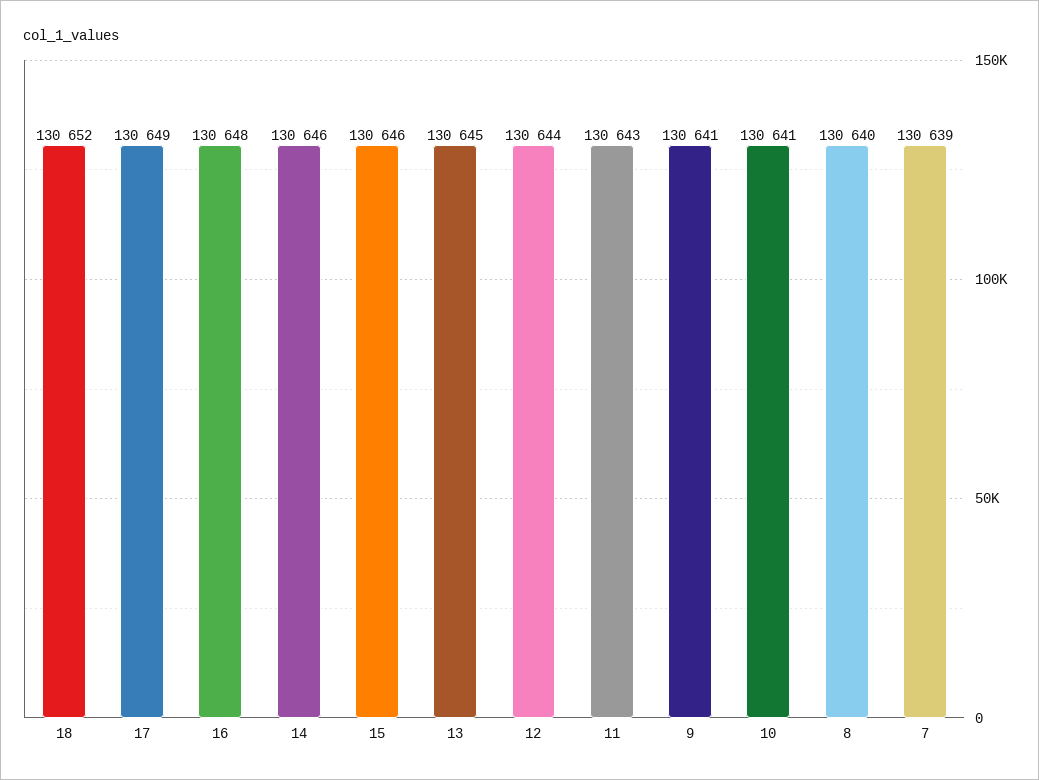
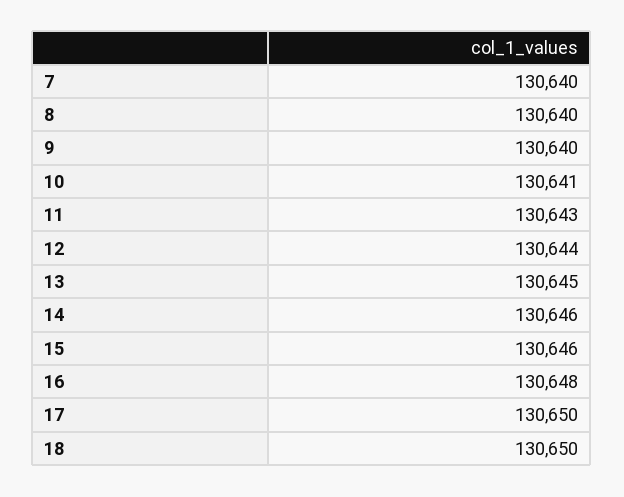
18: 130652 -> 130650
17: 130649 -> 130650
9: 130641 -> 130640
7: 130639 -> 130640

